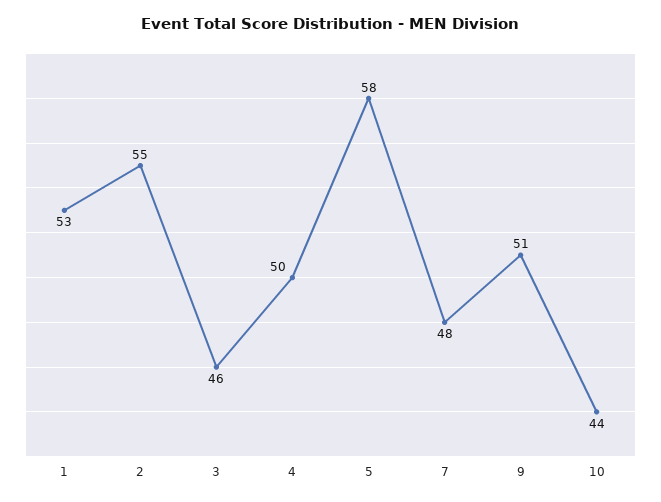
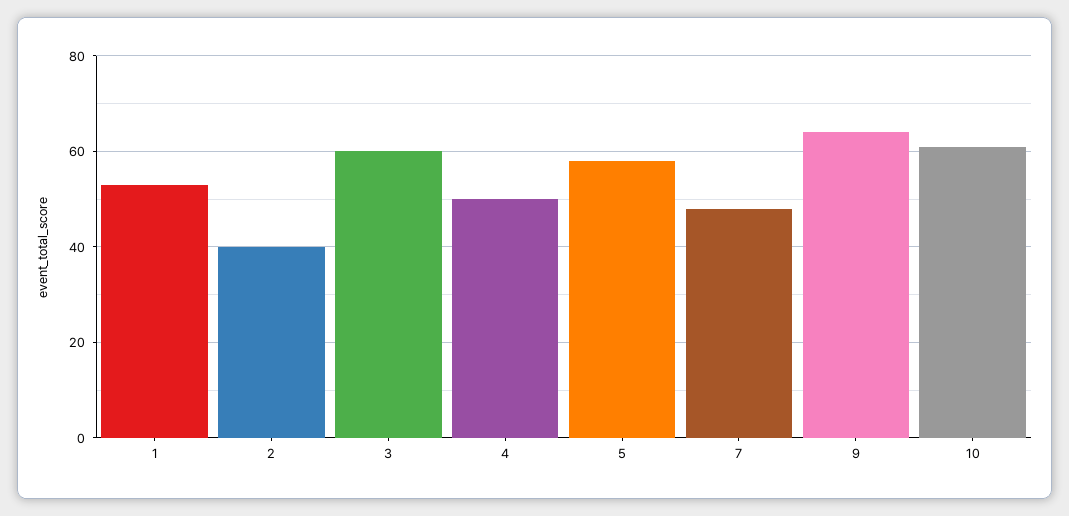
2: 55 -> 40
3: 46 -> 60
9: 51 -> 65
10: 44 -> 60

